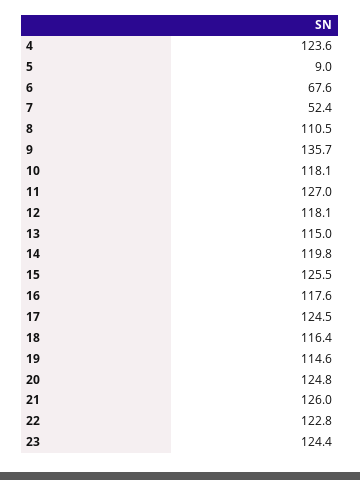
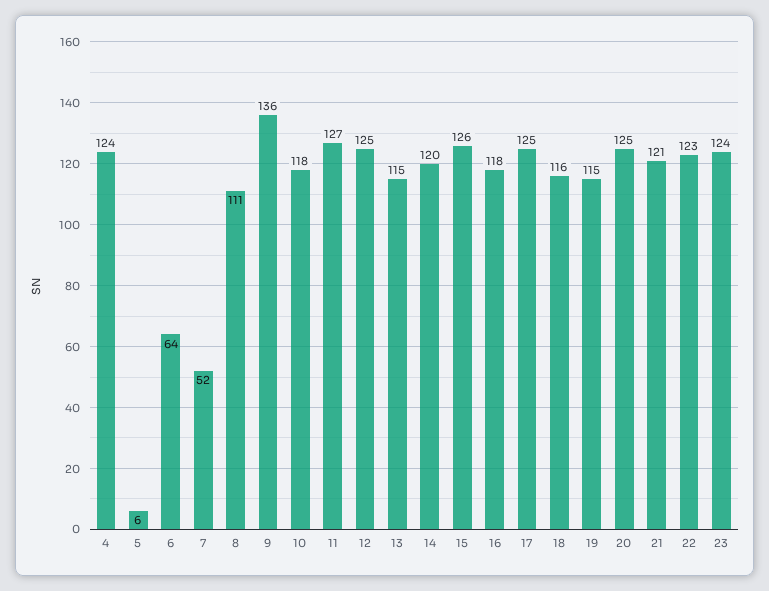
5: 9 -> 6
6: 67.6 -> 64
12: 118.1 -> 125
21: 126 -> 121

